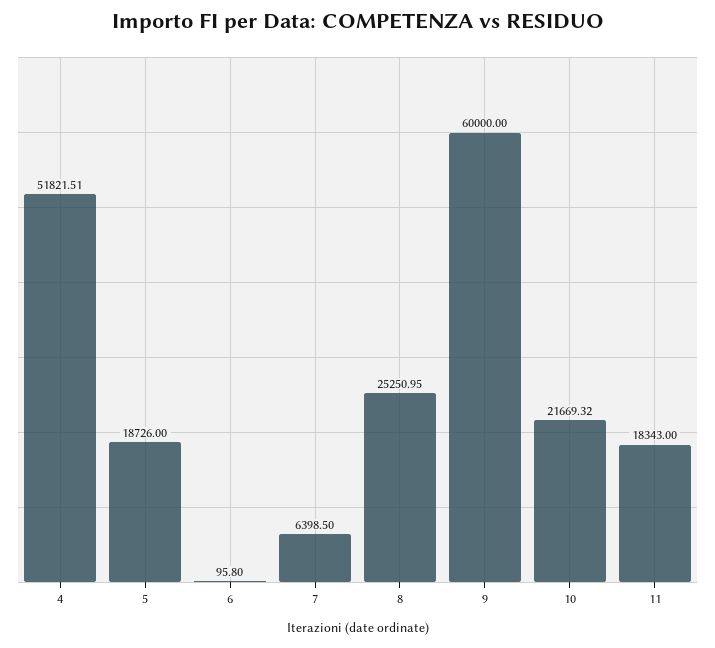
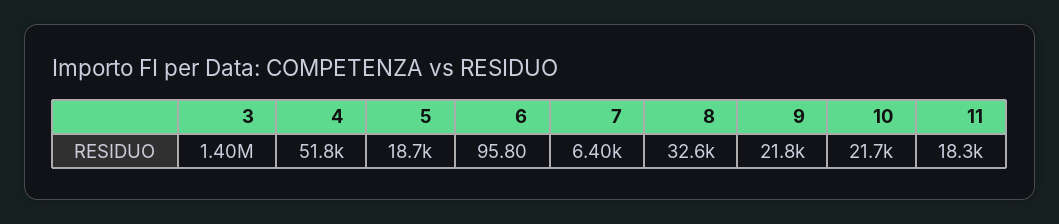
8: 25250.95 -> 32600
9: 60000 -> 21800
3: none -> 1400000

